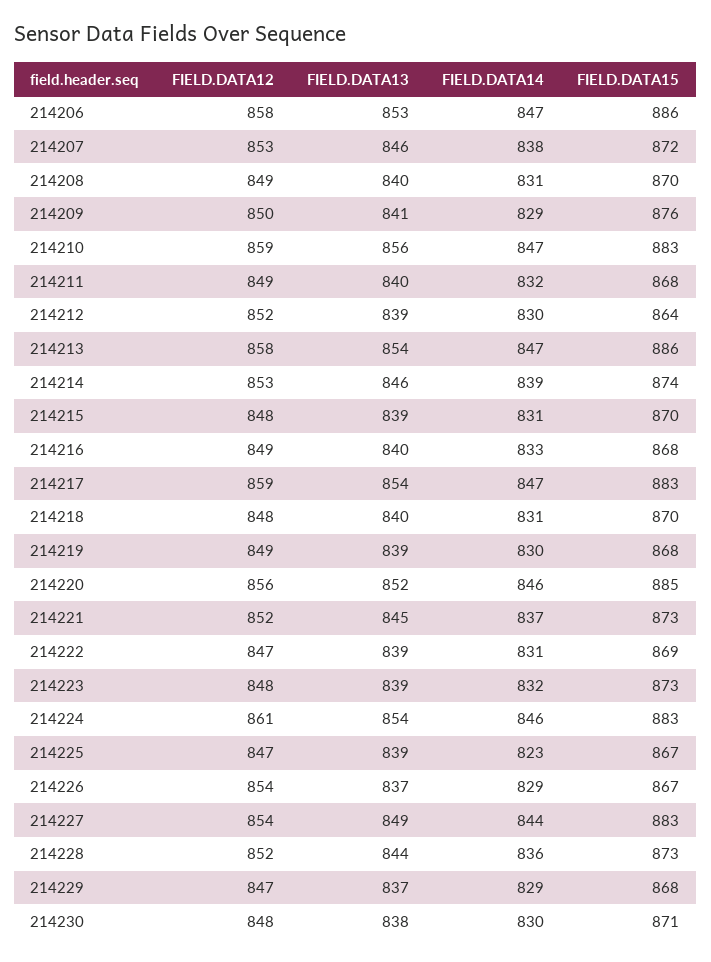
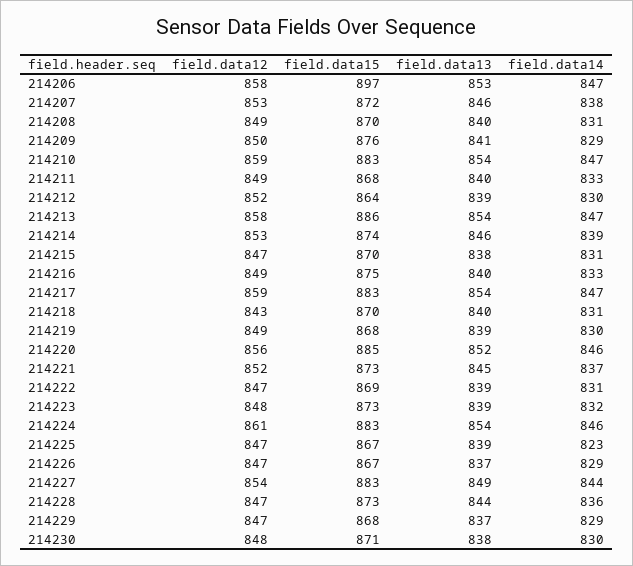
FIELD.DATA15, 214206: 886 -> 897
FIELD.DATA13, 214210: 856 -> 854
FIELD.DATA14, 214211: 832 -> 833
FIELD.DATA12, 214215: 848 -> 847
FIELD.DATA13, 214215: 839 -> 838
FIELD.DATA15, 214216: 868 -> 875
FIELD.DATA12, 214218: 848 -> 843
FIELD.DATA12, 214226: 854 -> 847
FIELD.DATA12, 214228: 852 -> 847

